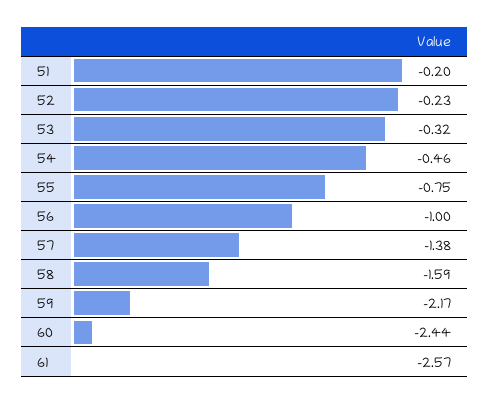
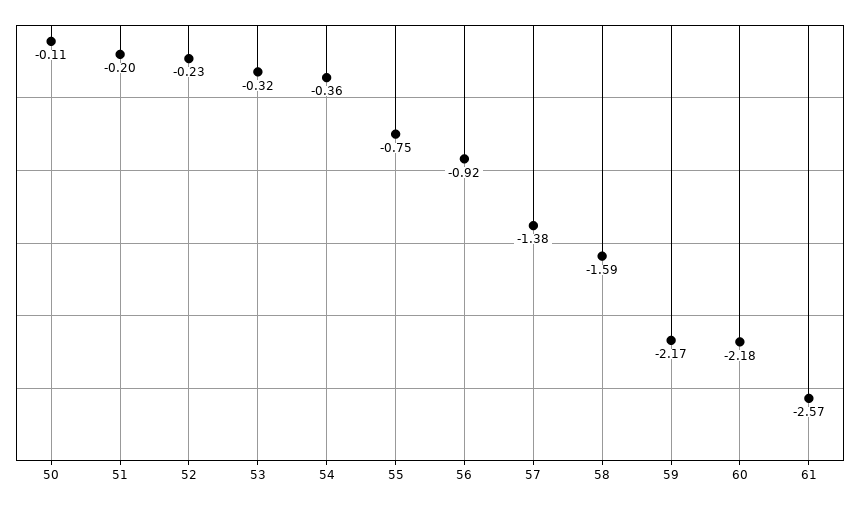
54: -0.46 -> -0.36
56: -1 -> -0.92
60: -2.44 -> -2.18
50: none -> -0.11

